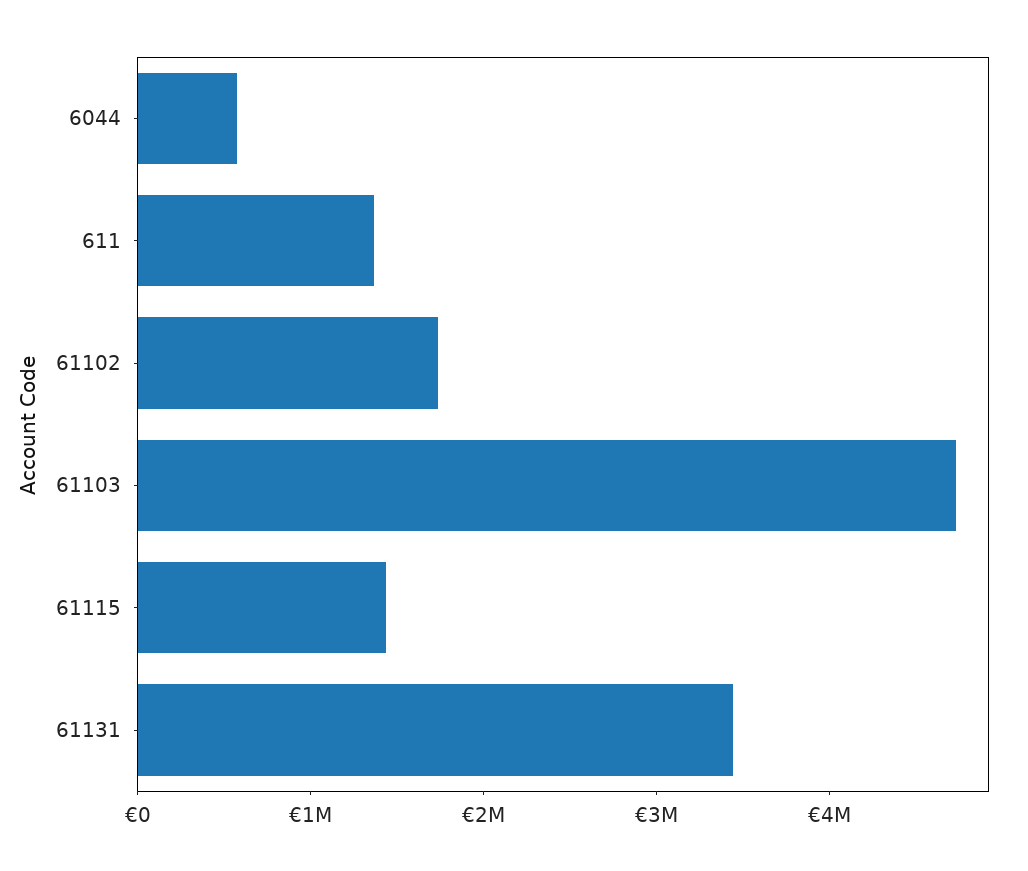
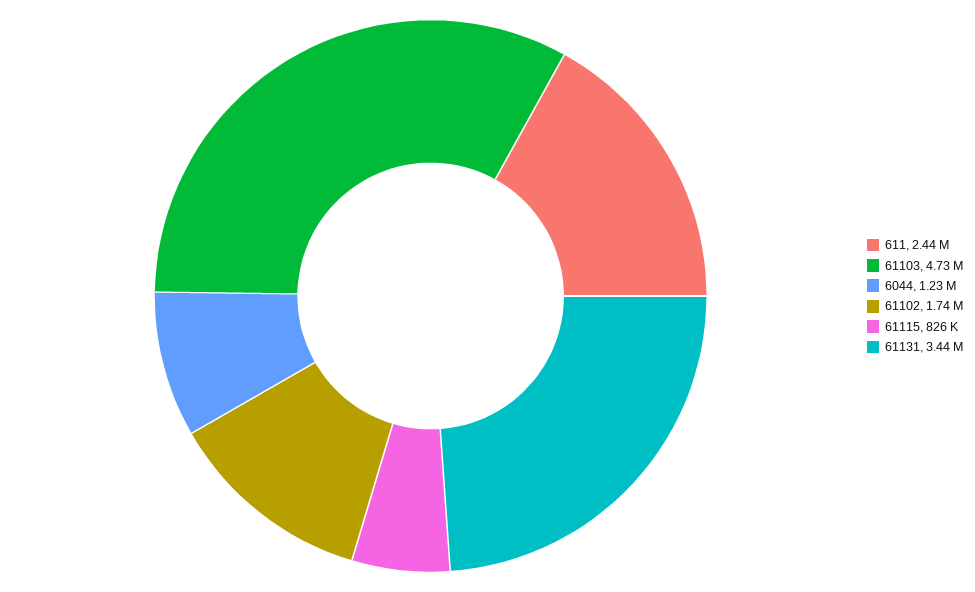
6044: 600000 -> 1230000
611: 1400000 -> 2440000
61115: 1400000 -> 826000

